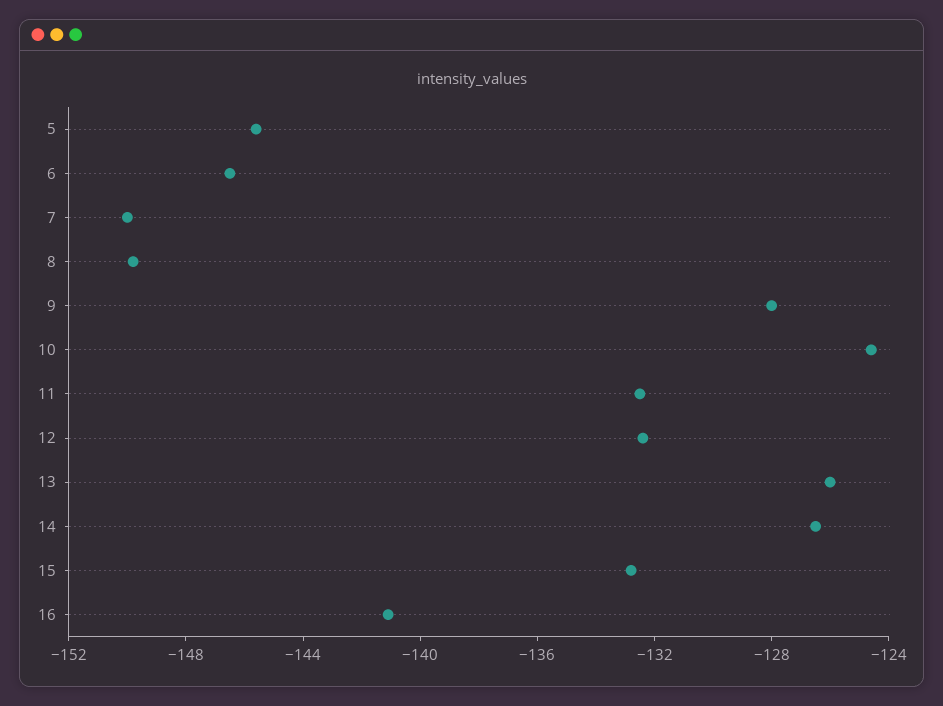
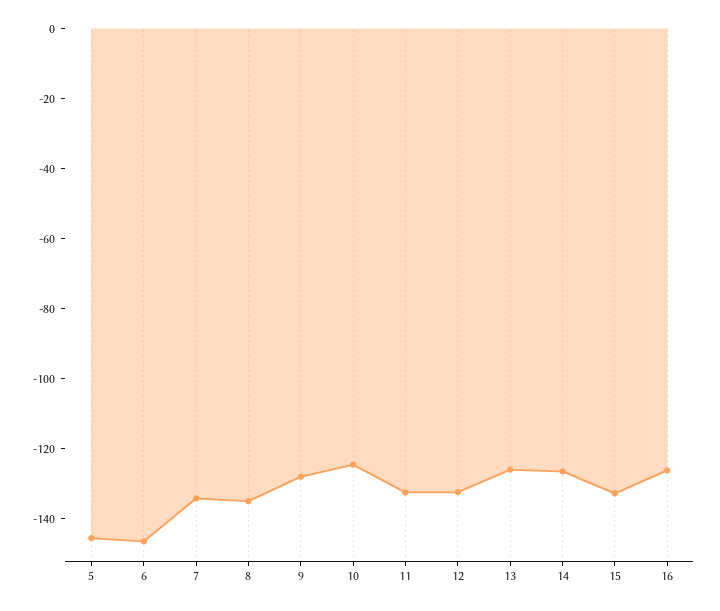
7: -150 -> -135
8: -150 -> -135
16: -141 -> -125

